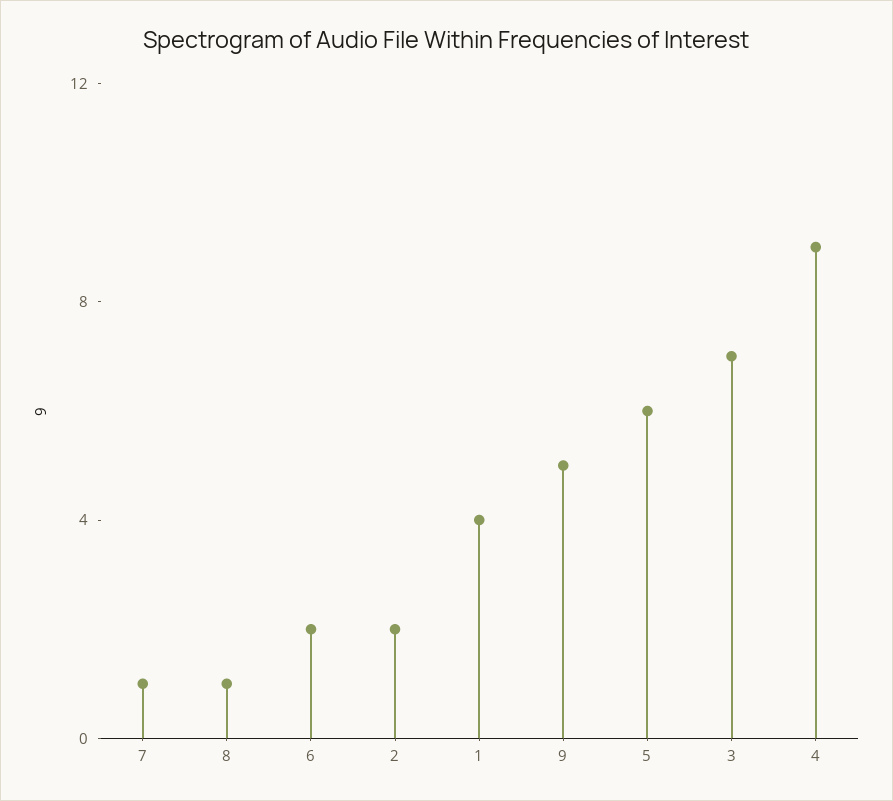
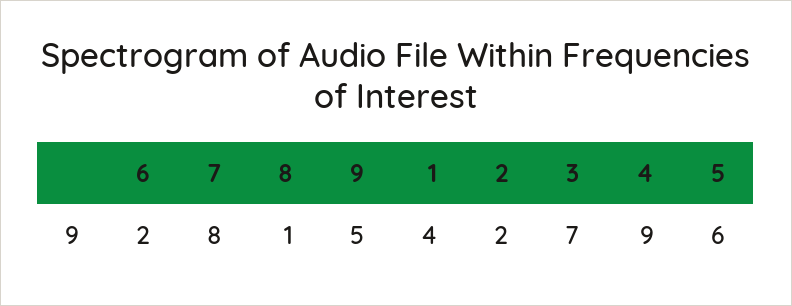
7: 1 -> 8

